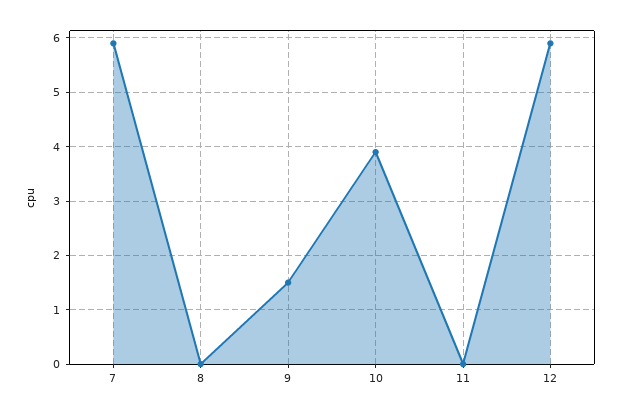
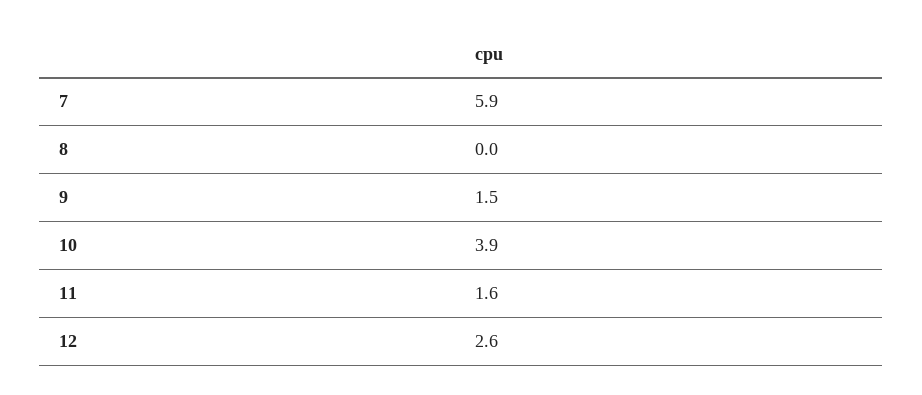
11: 0 -> 1.6
12: 6 -> 2.6

